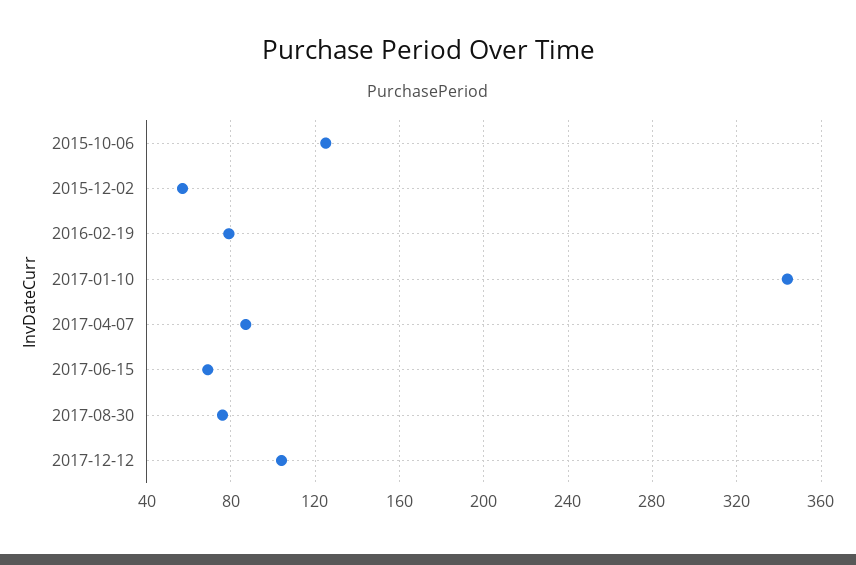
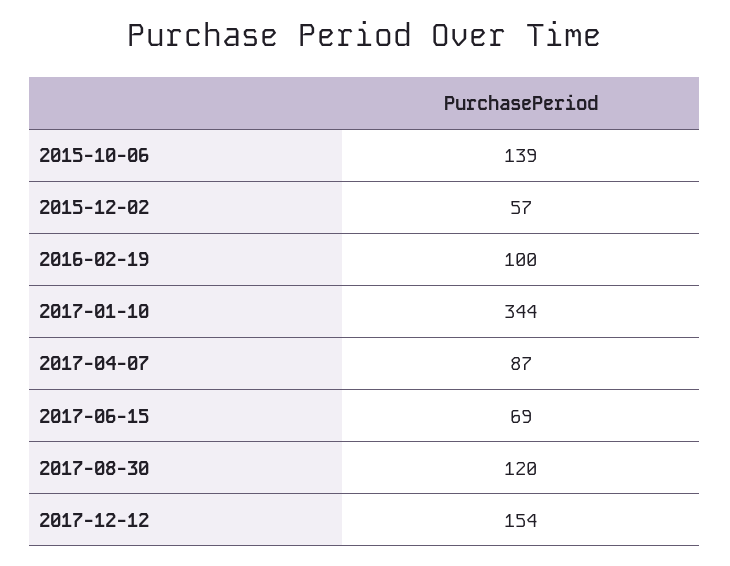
2015-10-06: 125 -> 139
2016-02-19: 80 -> 100
2017-08-30: 75 -> 120
2017-12-12: 105 -> 154

